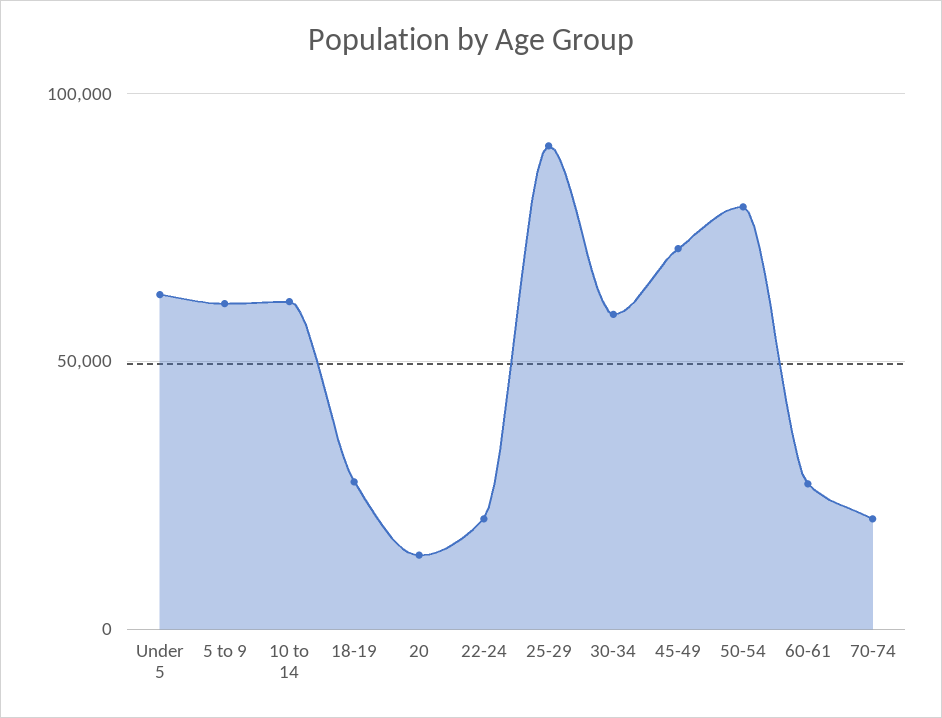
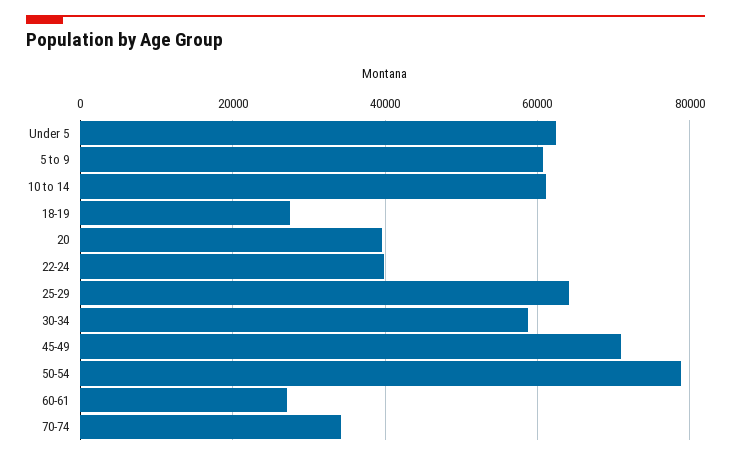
20: 15000 -> 40000
22-24: 20000 -> 40000
25-29: 90000 -> 64000
70-74: 20000 -> 34000

